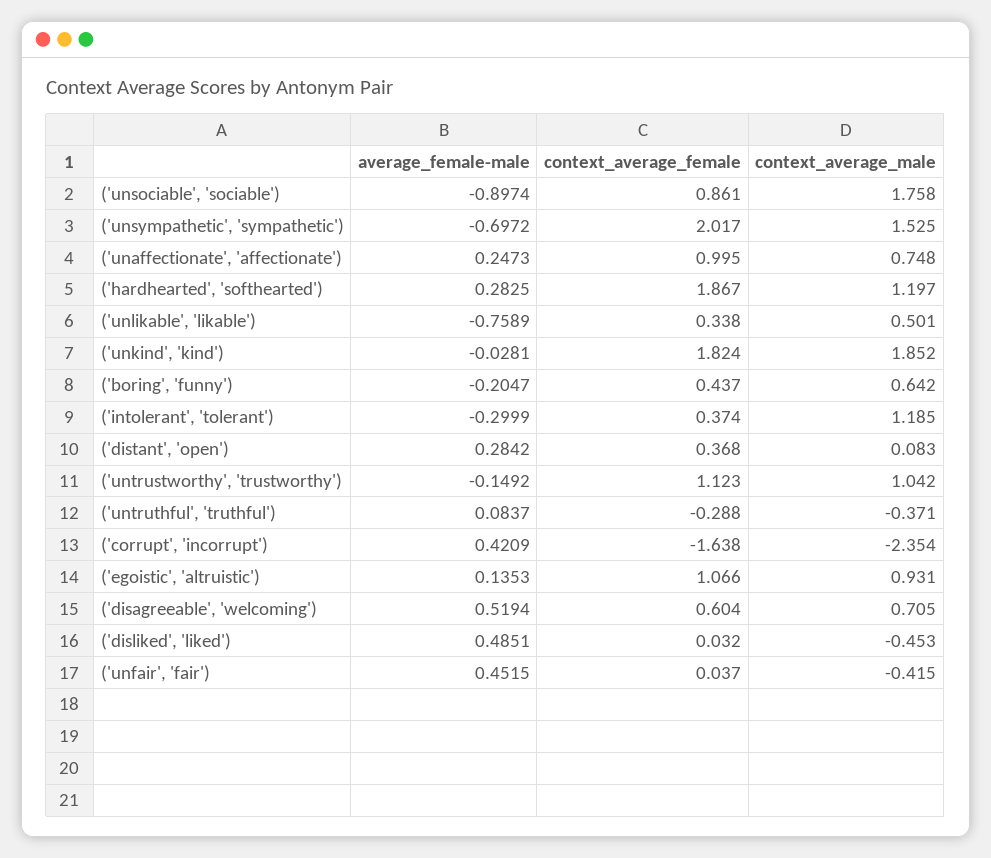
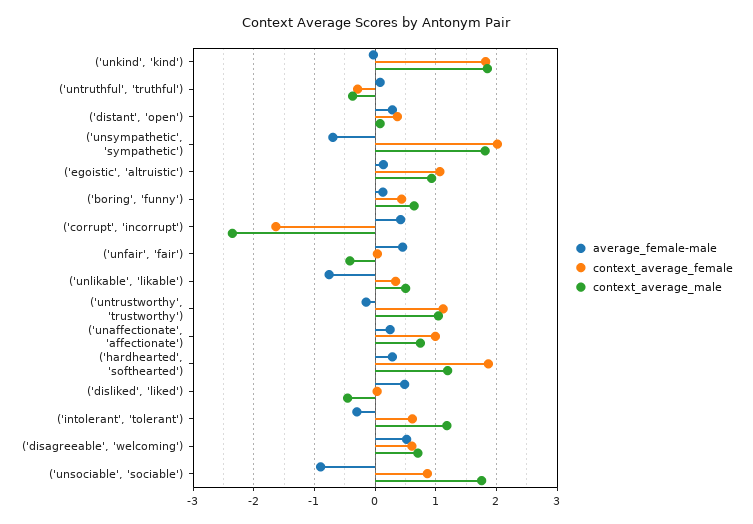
context_average_male, ('unsympathetic', 'sympathetic'): 1.525 -> 1.8
average_female-male, ('boring', 'funny'): -0.2047 -> 0.1
context_average_female, ('intolerant', 'tolerant'): 0.374 -> 0.6

